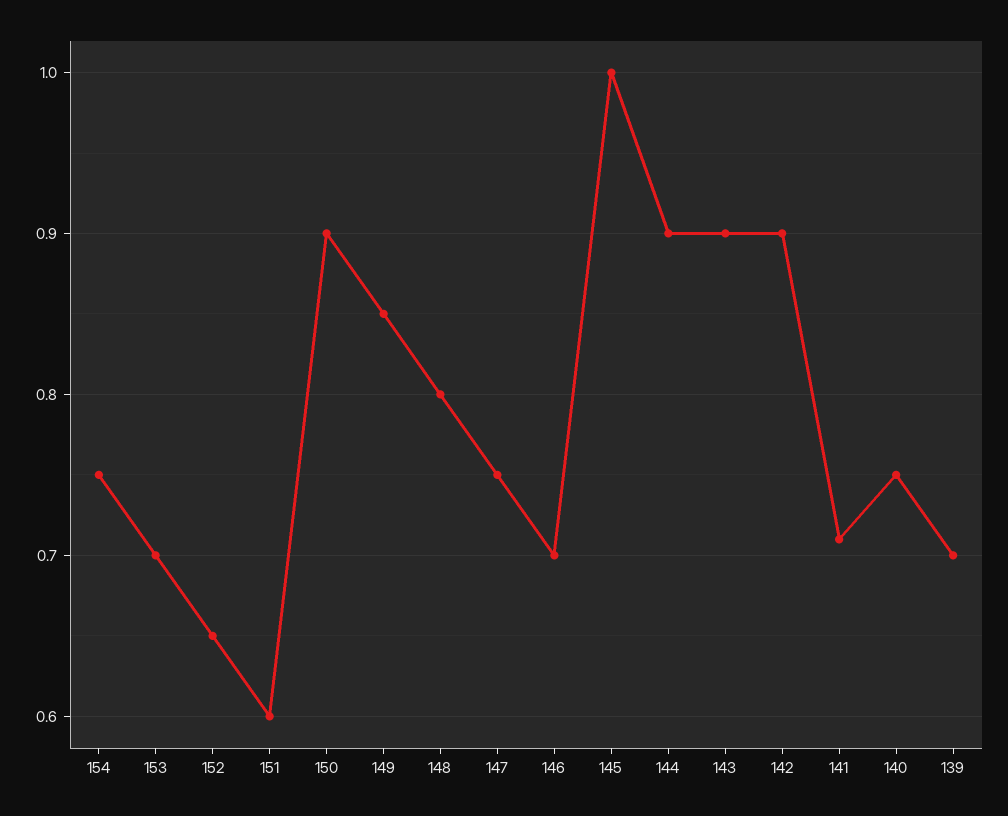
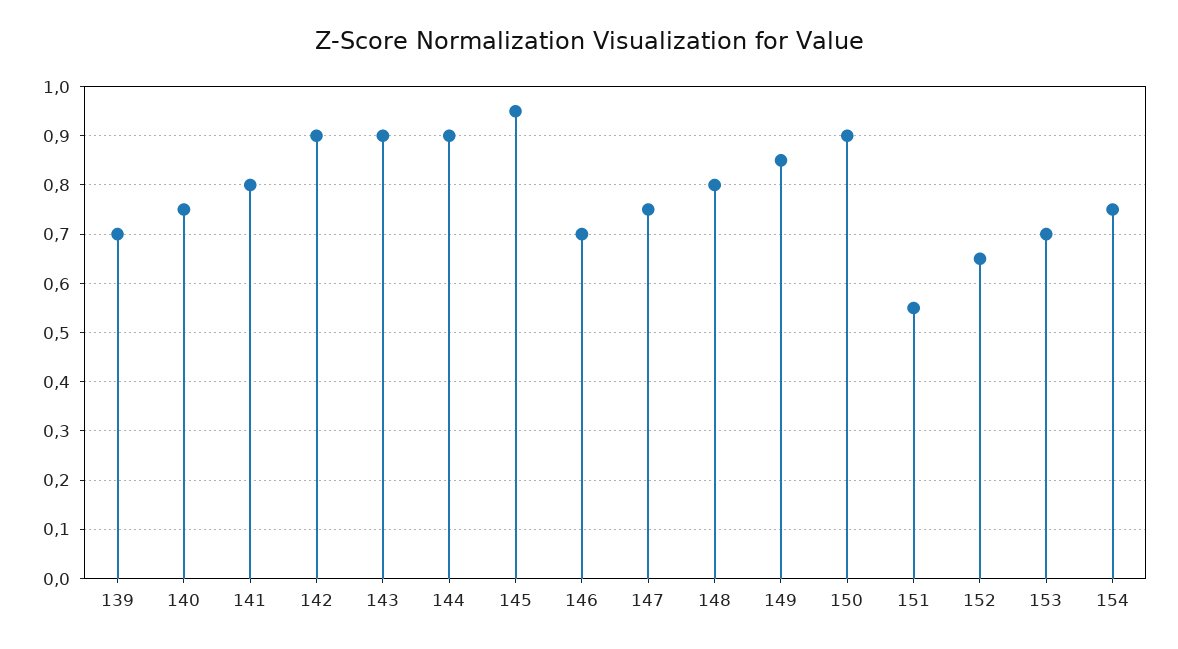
151: 0.6 -> 0.55
145: 1 -> 0.95
141: 0.71 -> 0.8

